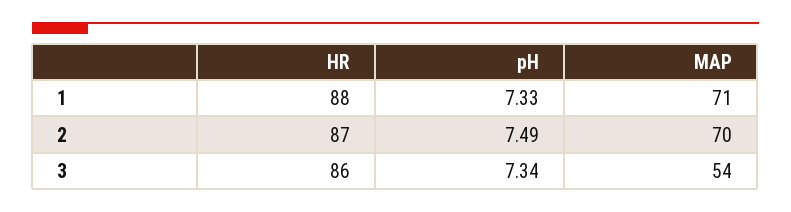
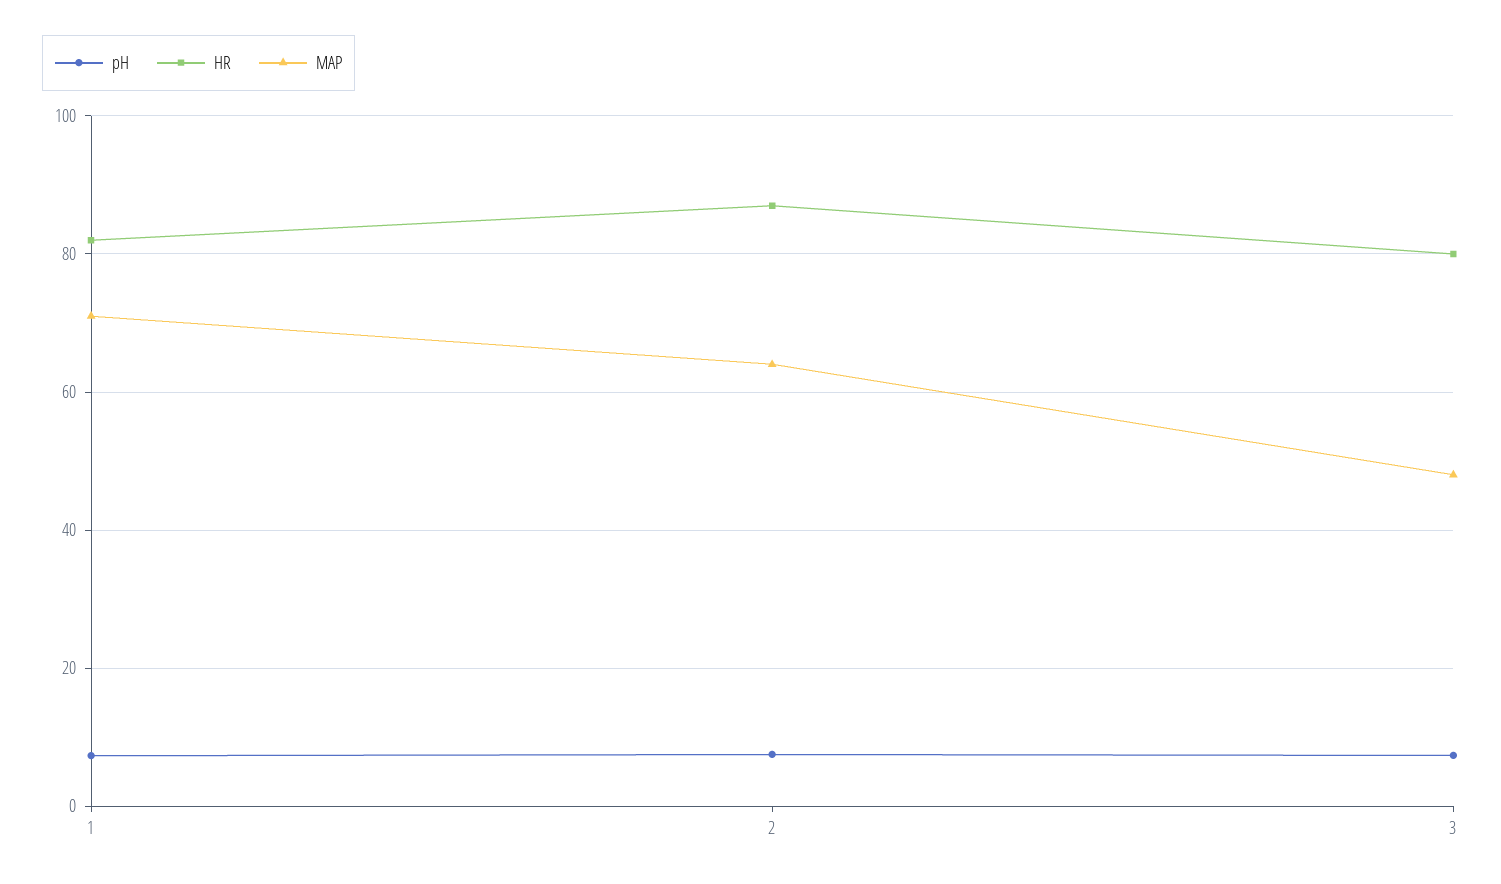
HR, 1: 88 -> 82
MAP, 2: 70 -> 64
HR, 3: 86 -> 80
MAP, 3: 54 -> 48

